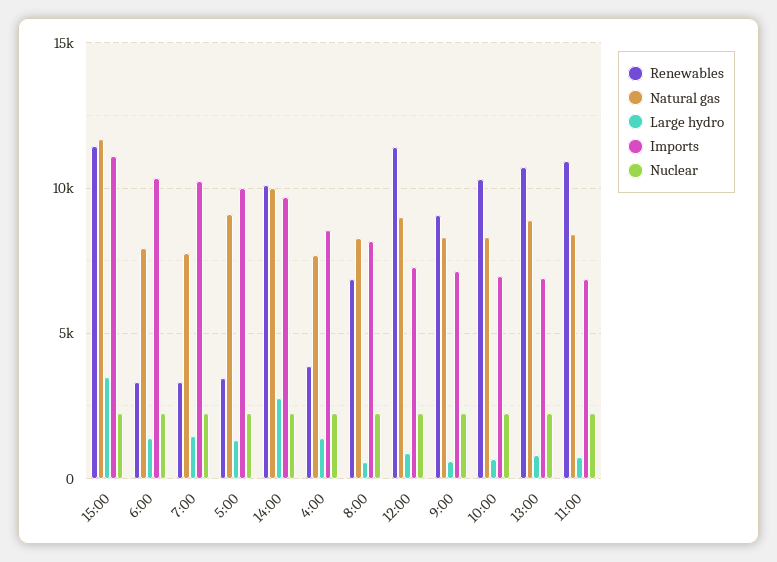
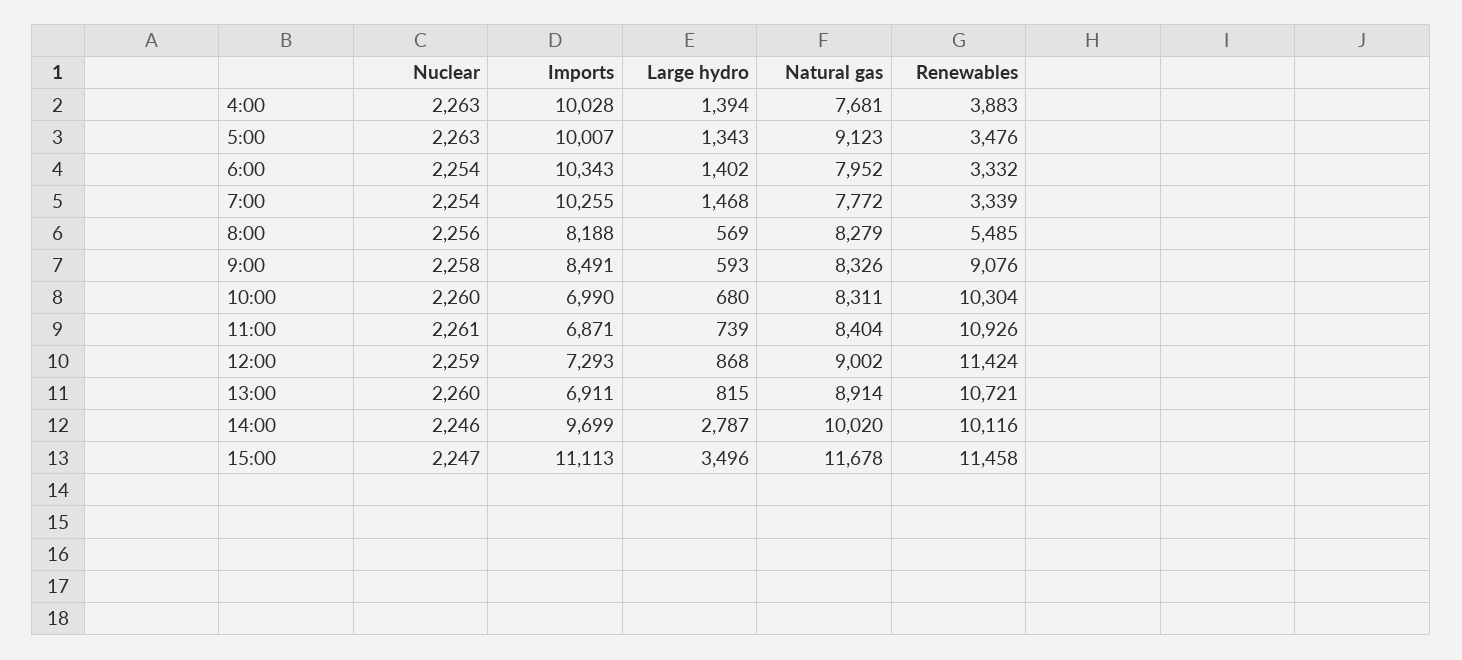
Imports, 4:00: 8500 -> 10028
Renewables, 8:00: 7000 -> 5485
Imports, 9:00: 7000 -> 8491

